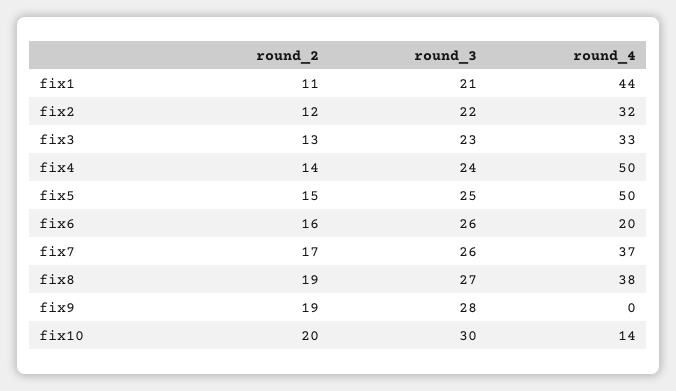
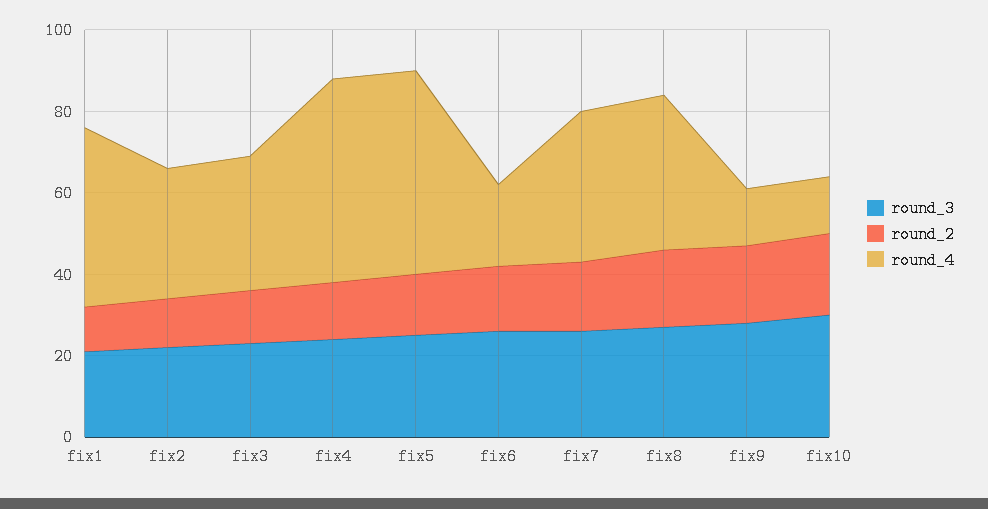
round_4, fix9: 0 -> 15

